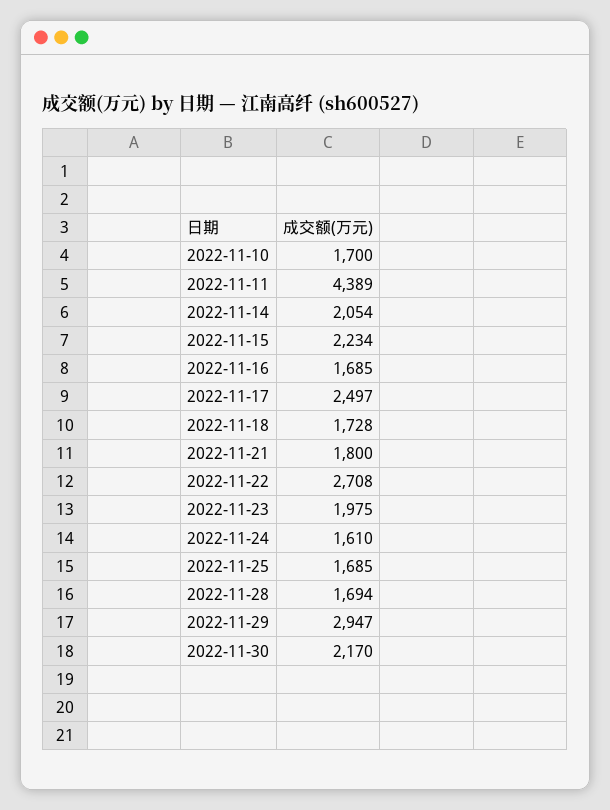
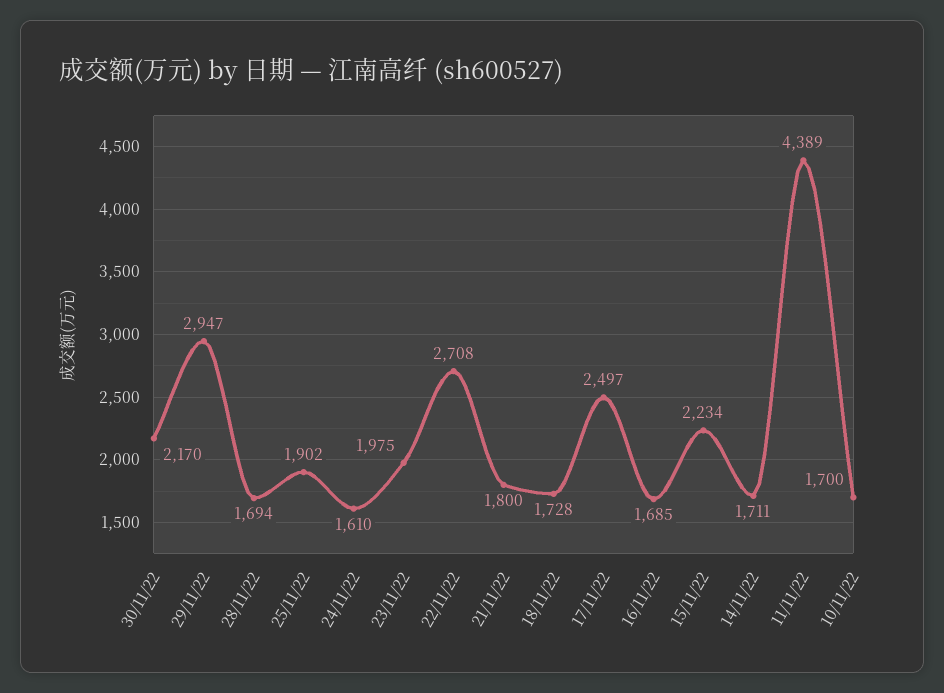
2022-11-14: 2054 -> 1711
2022-11-25: 1685 -> 1902

